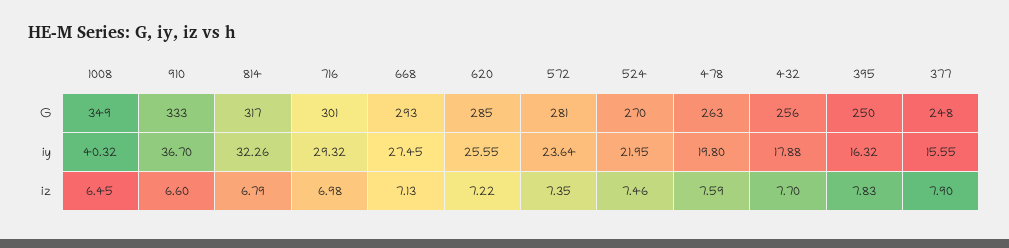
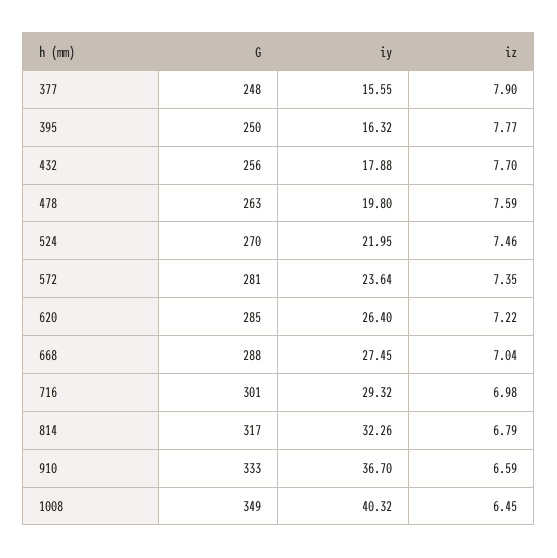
668, G: 293 -> 288
620, iy: 25.55 -> 26.4
910, iz: 6.6 -> 6.59
668, iz: 7.13 -> 7.04
395, iz: 7.83 -> 7.77

